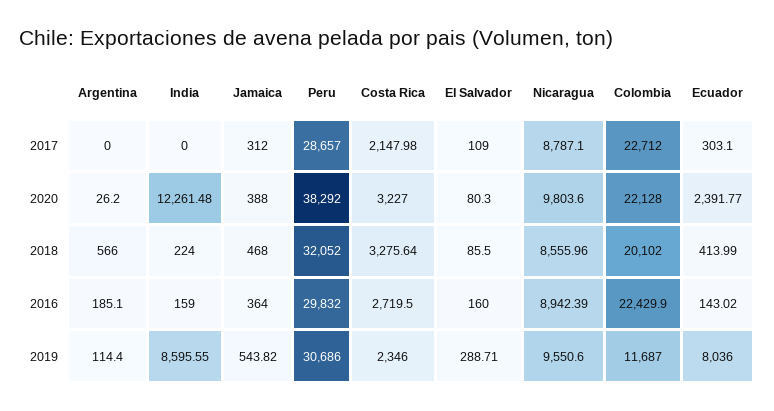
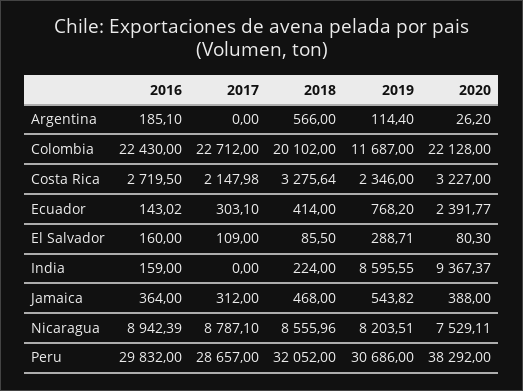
India, 2020: 12261.48 -> 9367.37
Nicaragua, 2020: 9803.6 -> 7529.11
Ecuador, 2018: 413.99 -> 414
Colombia, 2016: 22429.9 -> 22430
Nicaragua, 2019: 9550.6 -> 8203.51
Ecuador, 2019: 8036 -> 768.2

